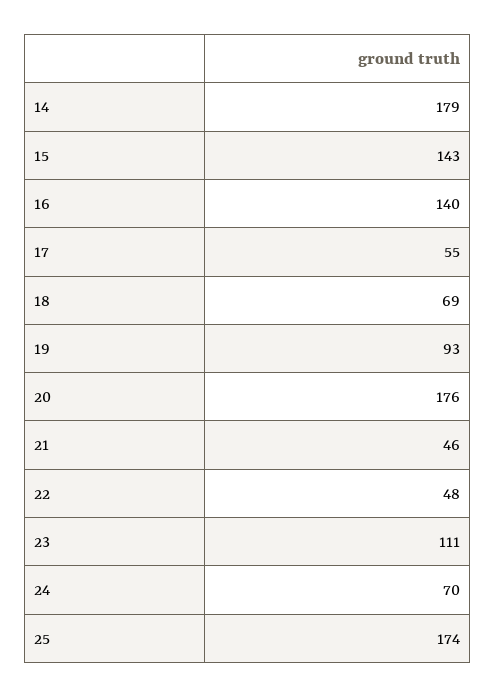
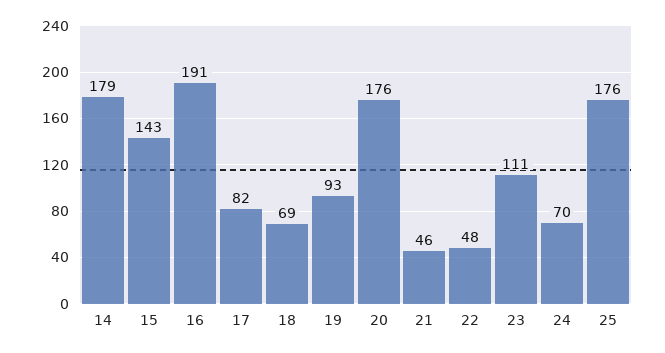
16: 140 -> 191
17: 55 -> 82
25: 174 -> 176

